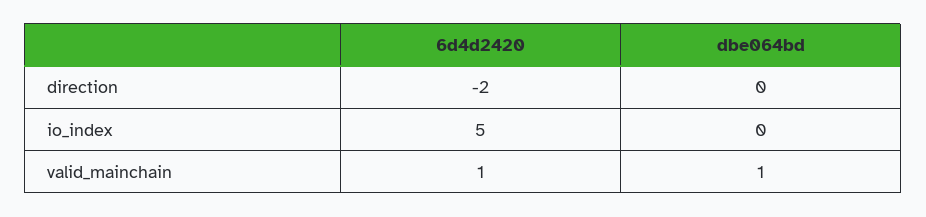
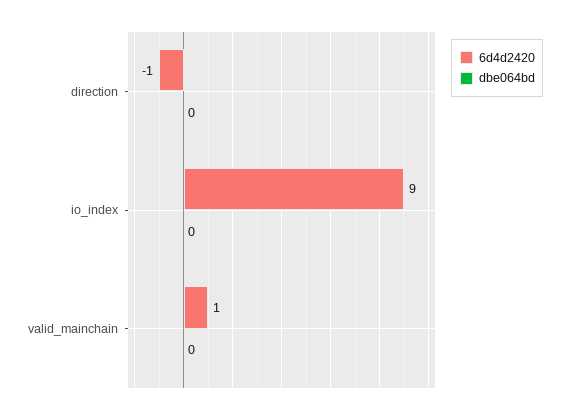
6d4d2420, direction: -2 -> -1
6d4d2420, io_index: 5 -> 9
dbe064bd, valid_mainchain: 1 -> 0

